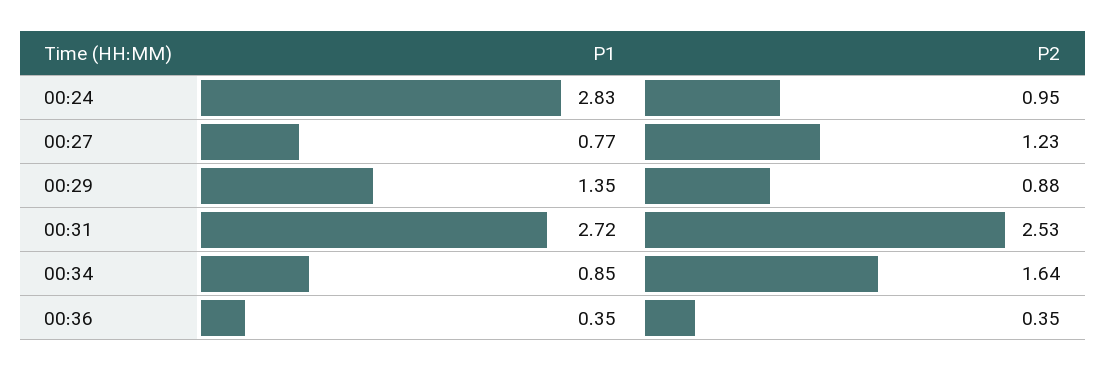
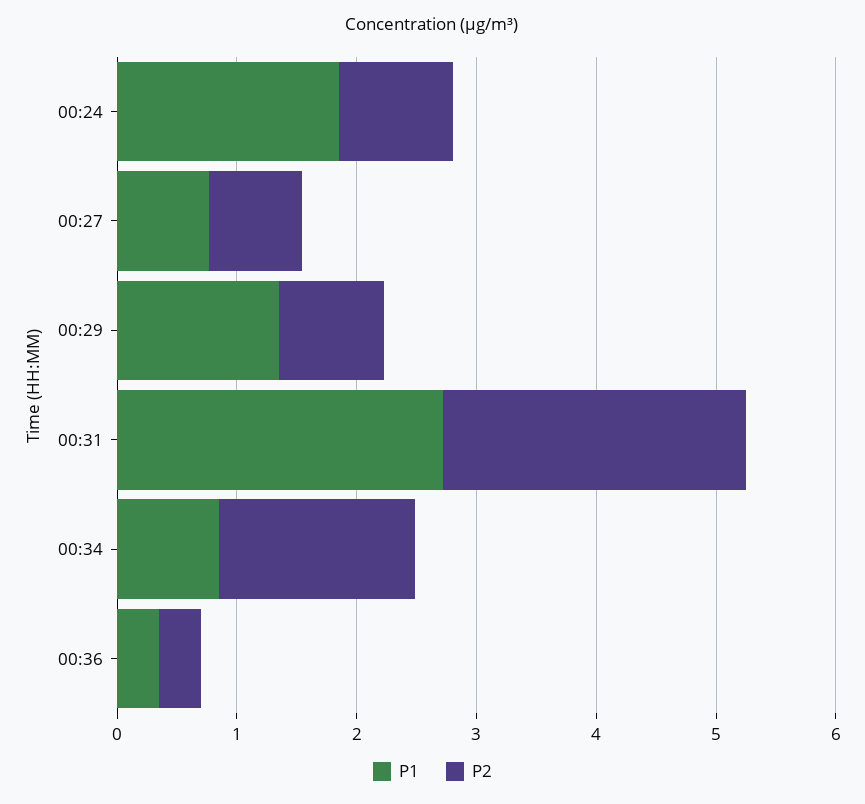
P1, 00:24: 2.83 -> 1.8
P2, 00:27: 1.23 -> 0.8

